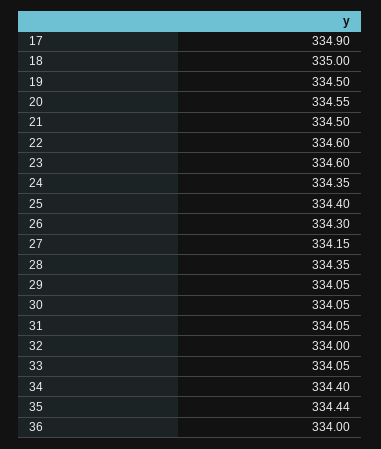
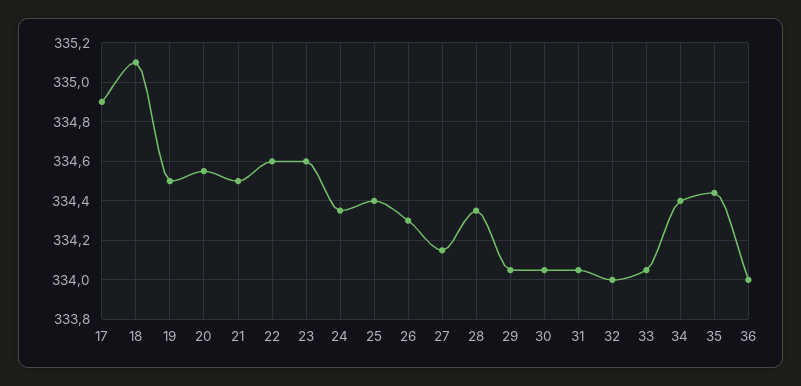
18: 335 -> 335.1

